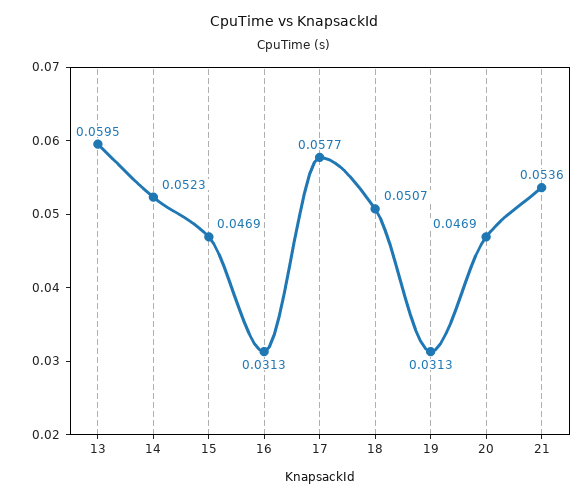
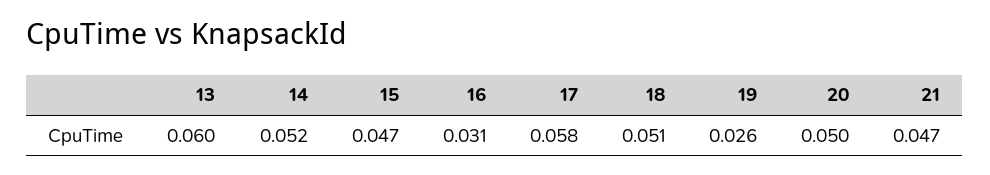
19: 0.0313 -> 0.026
20: 0.0469 -> 0.05
21: 0.0536 -> 0.047

